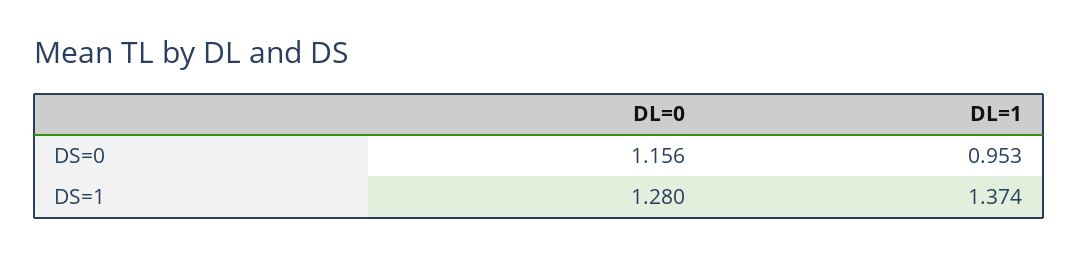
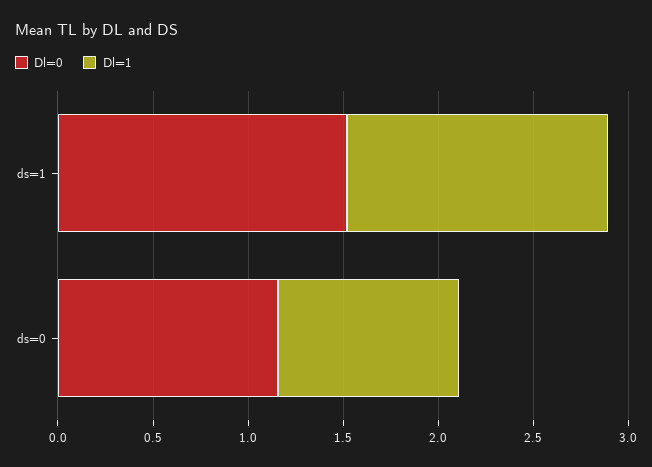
DL=0, DS=1: 1.28 -> 1.5

